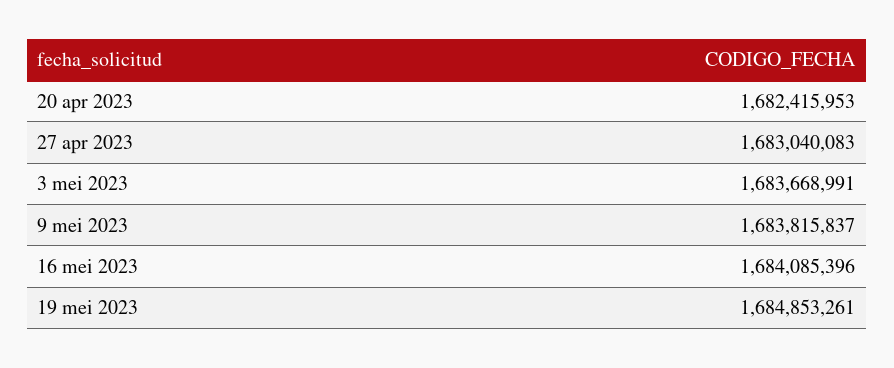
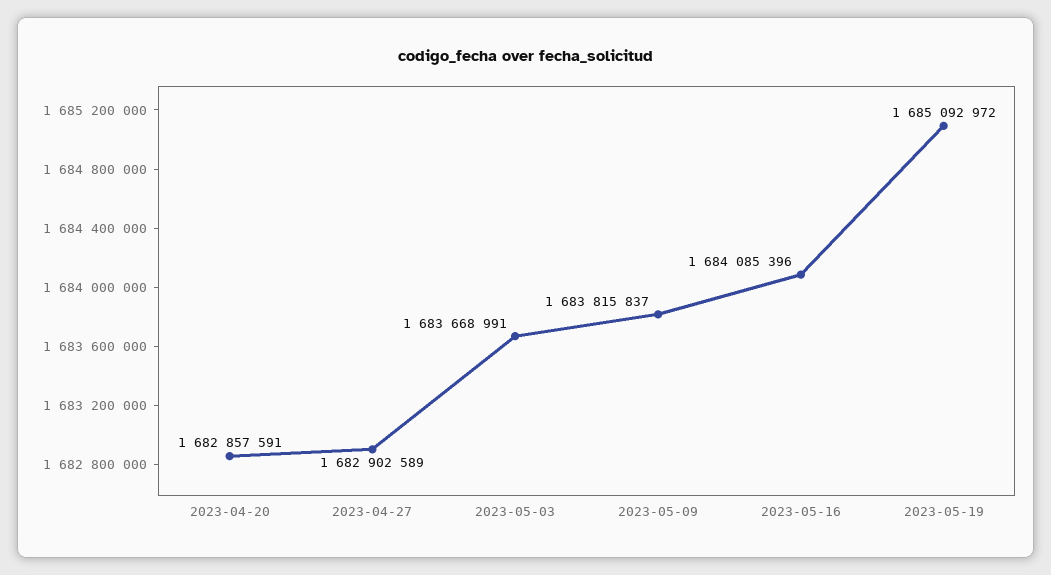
20 apr 2023: 1682415953 -> 1682857591
27 apr 2023: 1683040083 -> 1682902589
19 mei 2023: 1684853261 -> 1685092972

